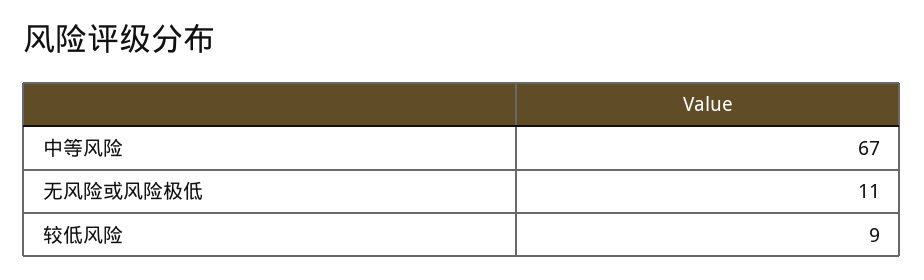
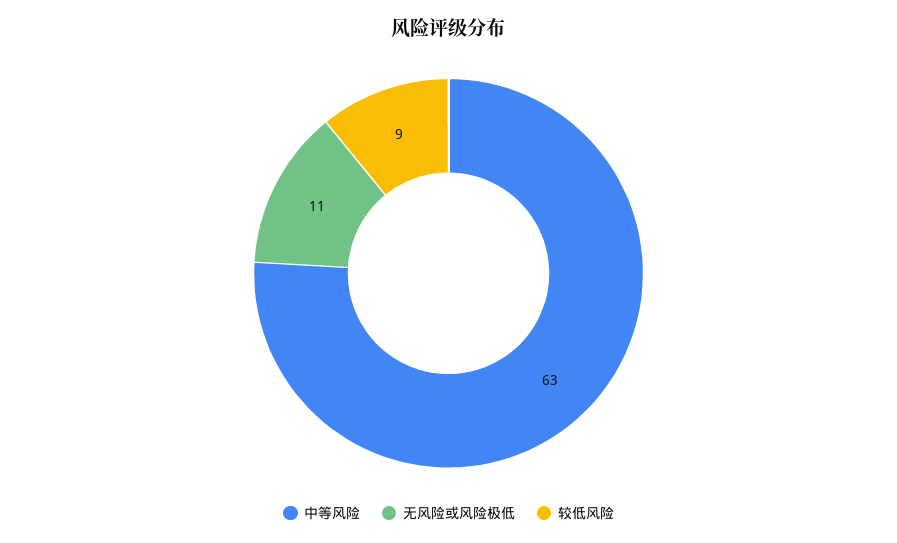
中等风险: 67 -> 63

